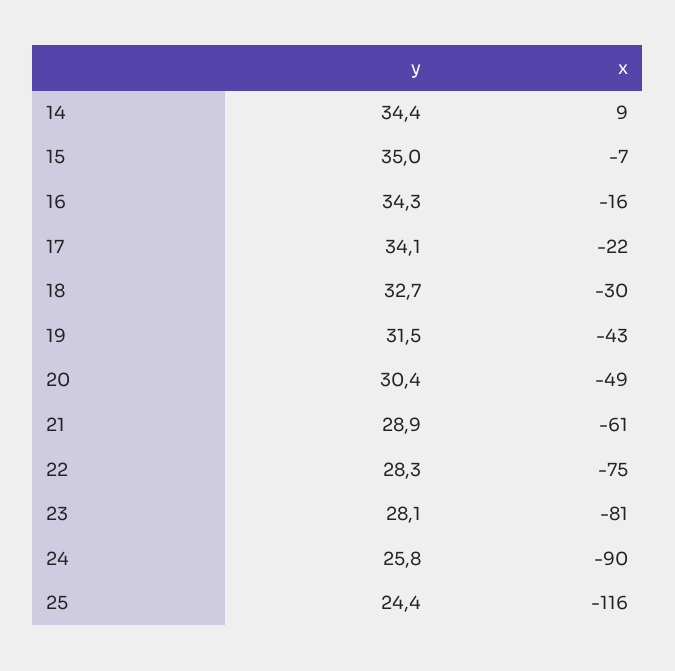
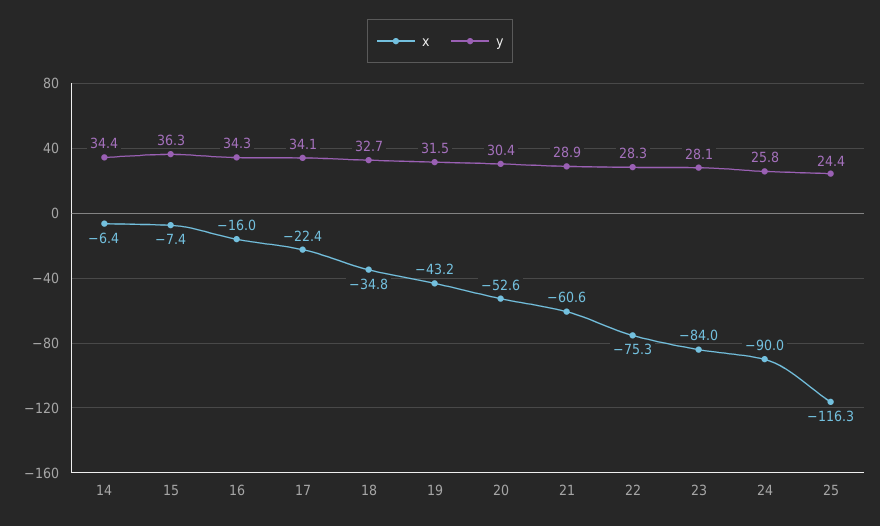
x, 14: 9 -> -6.4
y, 15: 35 -> 36.3
x, 18: -30 -> -34.8
x, 20: -49 -> -52.6
x, 23: -81 -> -84

